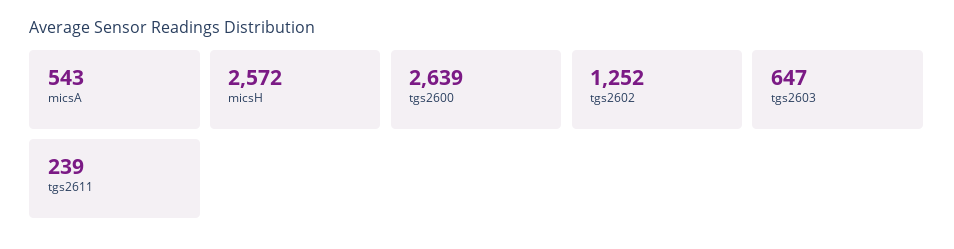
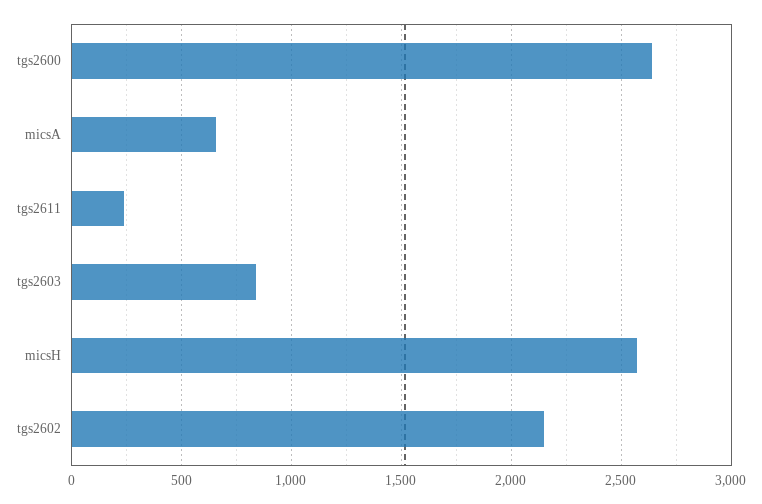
micsA: 543 -> 650
tgs2602: 1252 -> 2150
tgs2603: 647 -> 850

